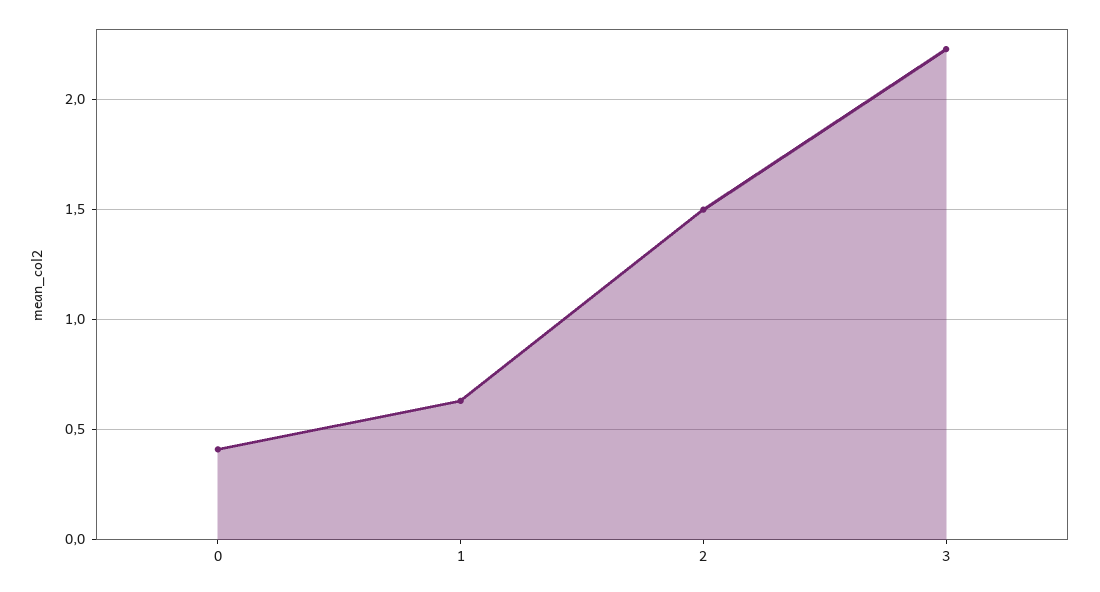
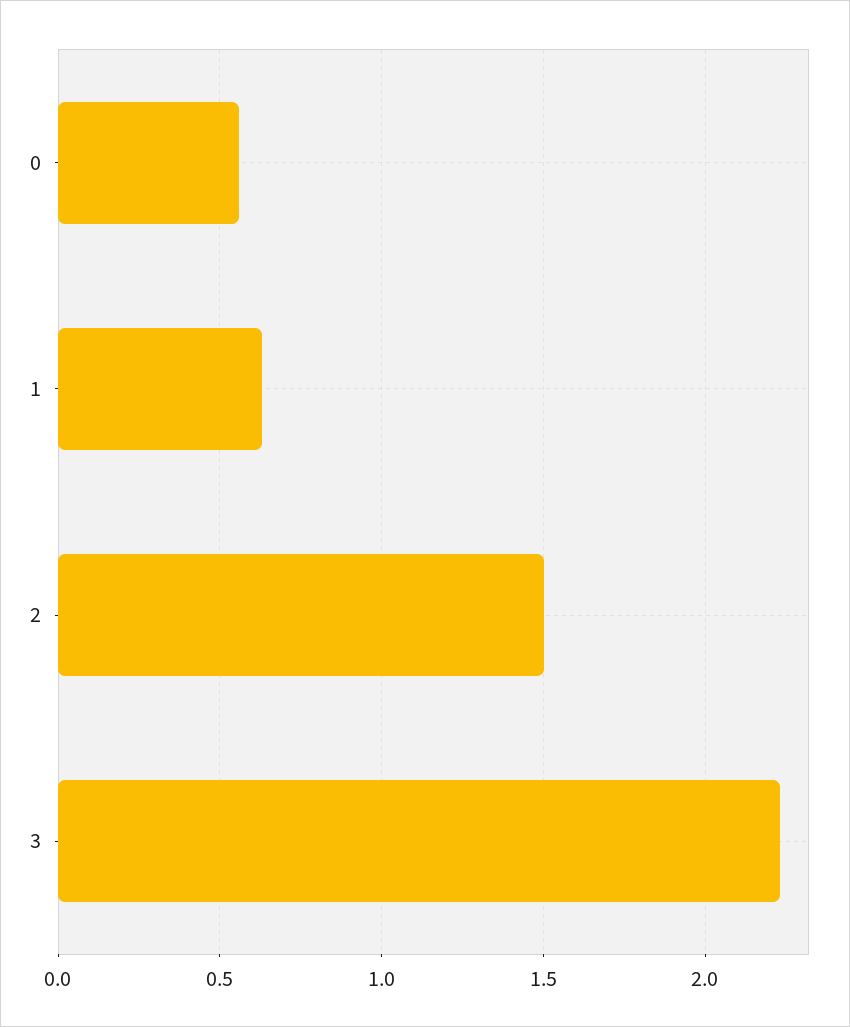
0: 0.4 -> 0.55

